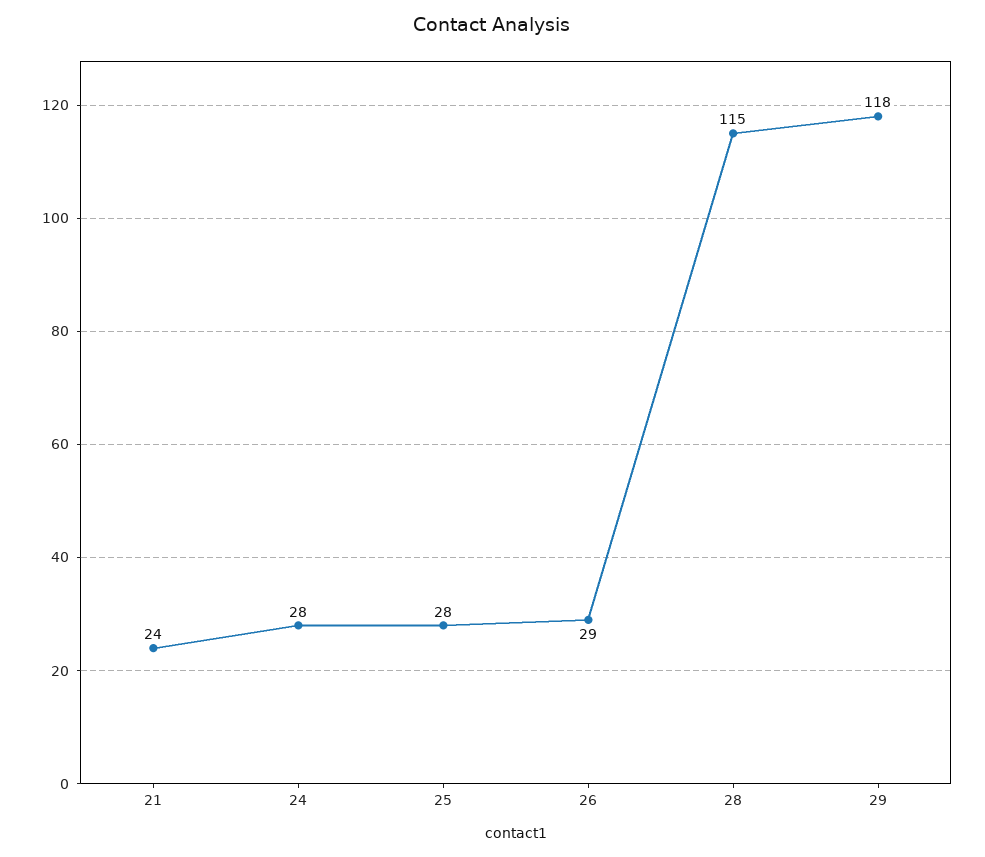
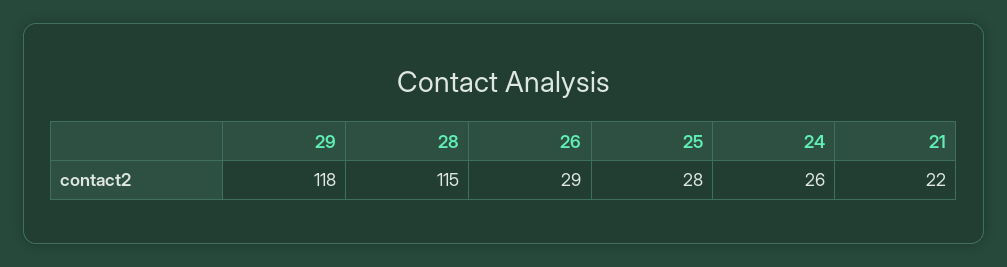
21: 24 -> 22
24: 28 -> 26

